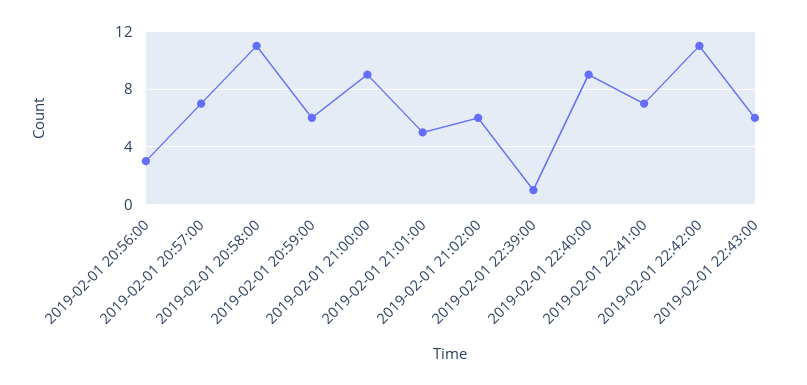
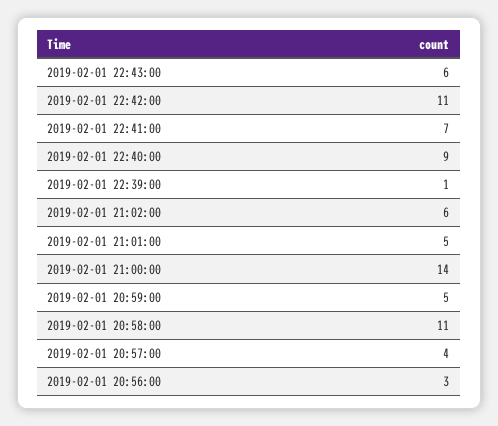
2019-02-01 20:57:00: 7 -> 4
2019-02-01 20:59:00: 6 -> 5
2019-02-01 21:00:00: 9 -> 14

